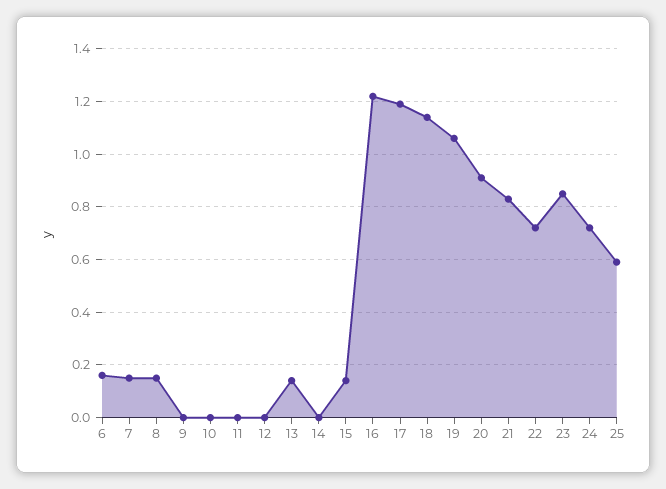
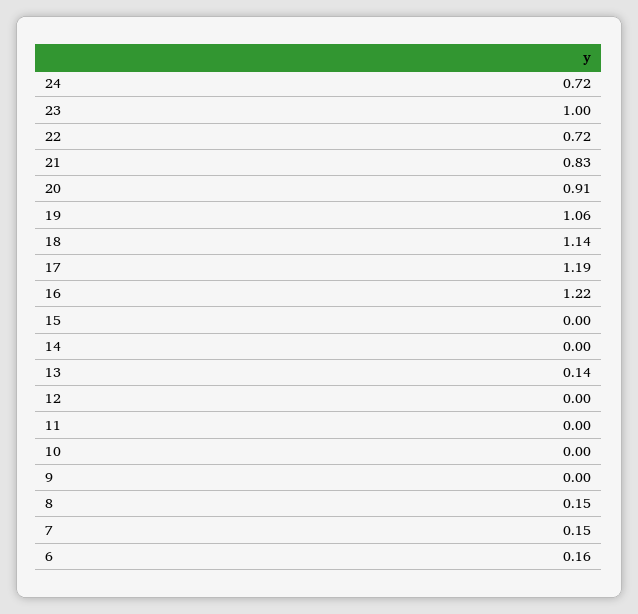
15: 0.15 -> 0
23: 0.85 -> 1
25: 0.6 -> none

